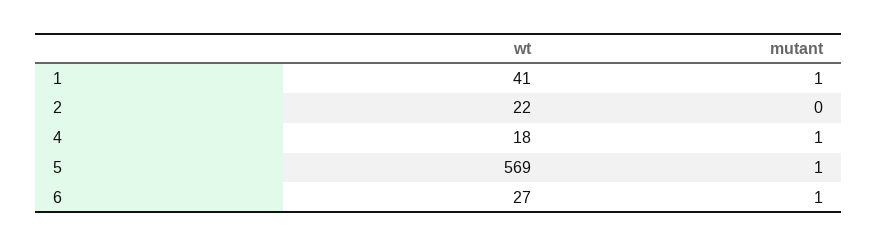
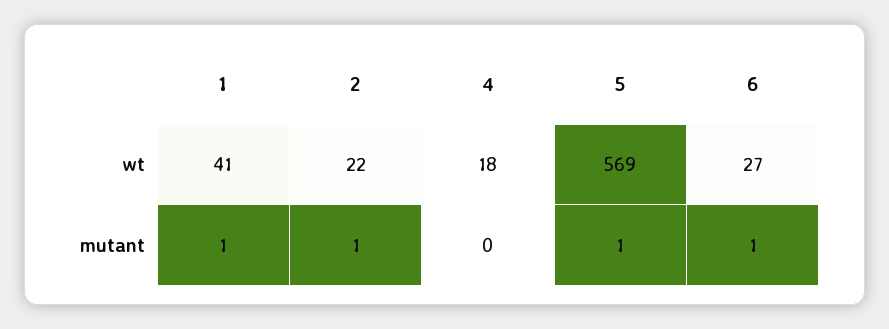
mutant, 2: 0 -> 1
mutant, 4: 1 -> 0

